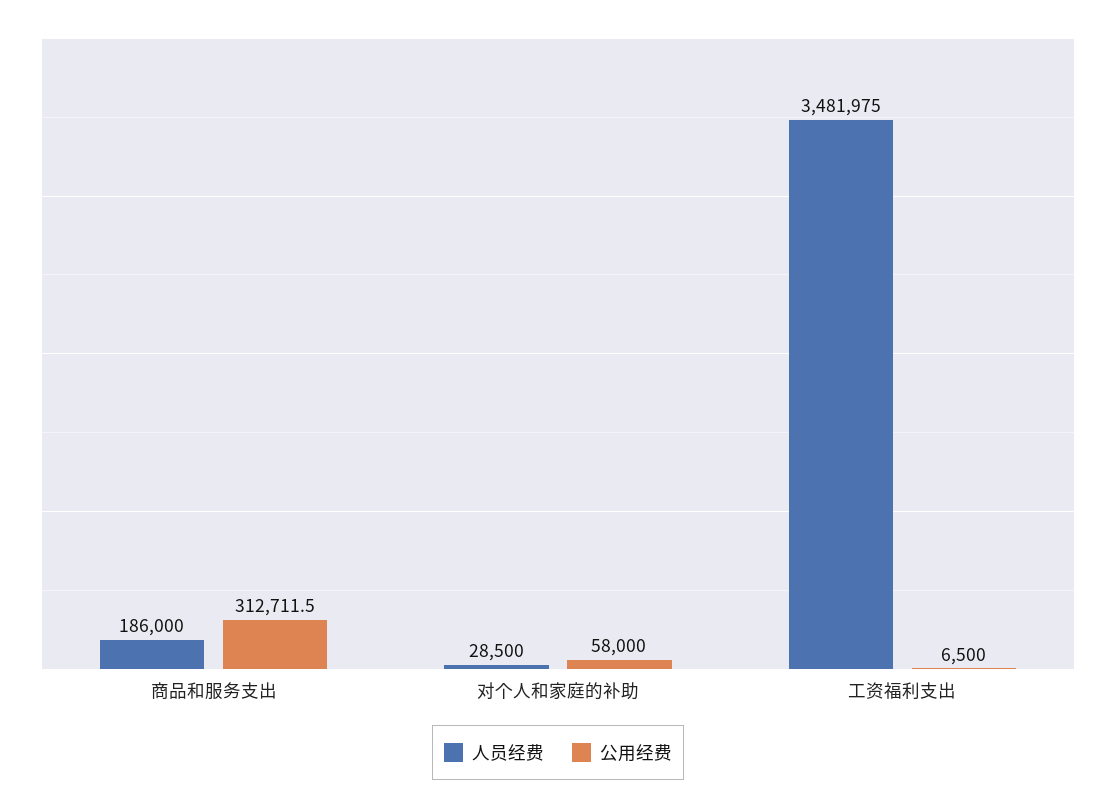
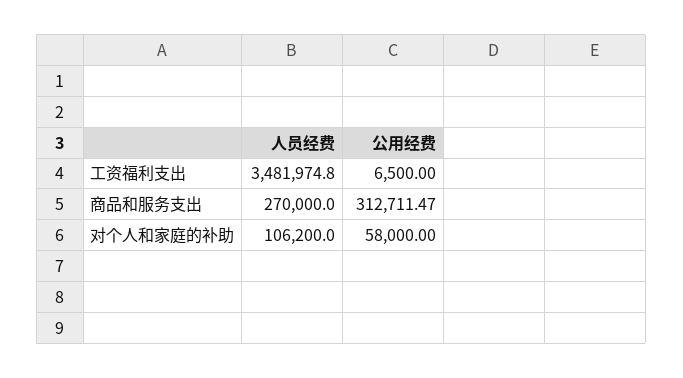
人员经费, 商品和服务支出: 186000 -> 270000
人员经费, 对个人和家庭的补助: 28500 -> 106200

